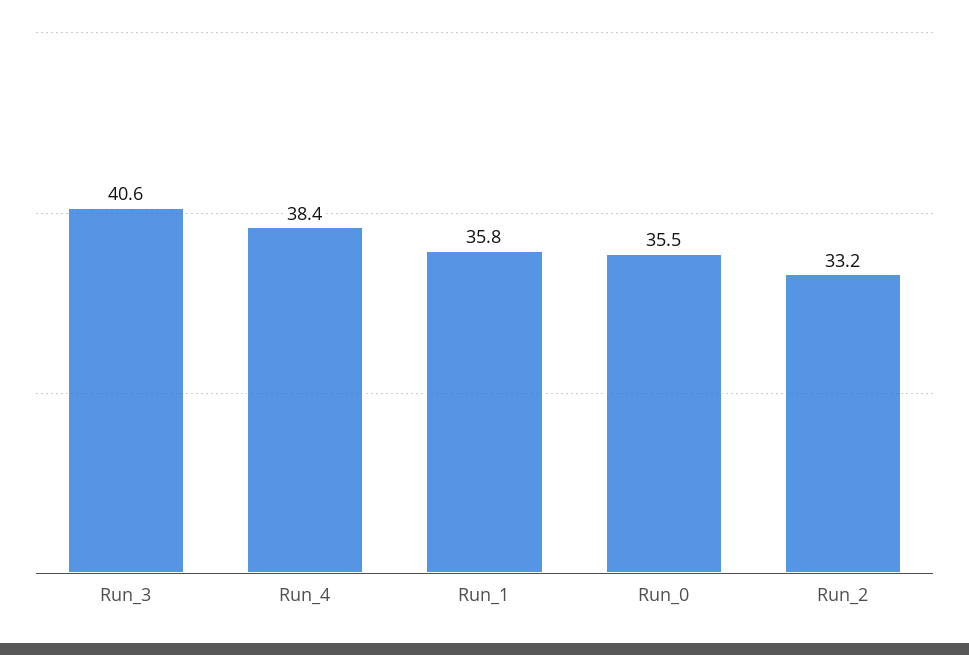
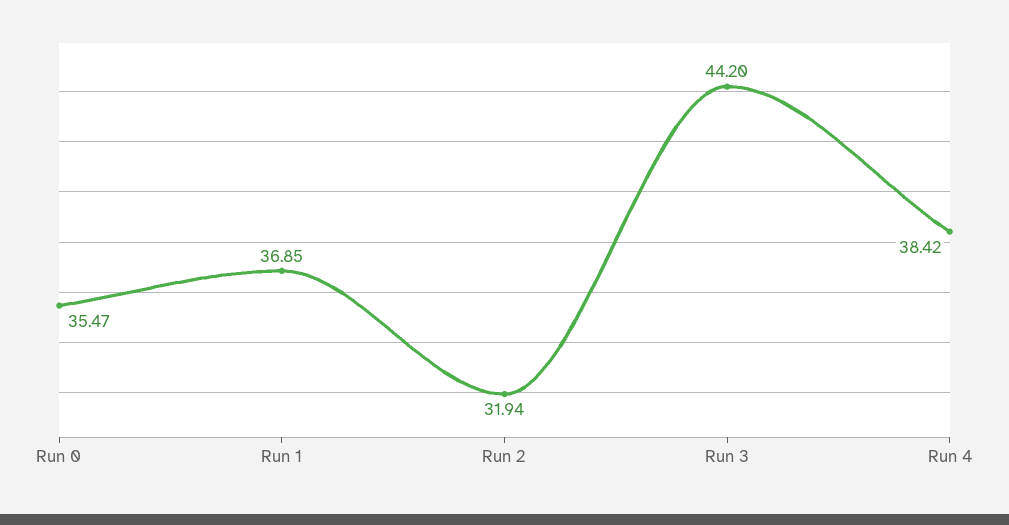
Run_3: 40.6 -> 44.2
Run_1: 35.8 -> 36.85
Run_2: 33.2 -> 31.94

